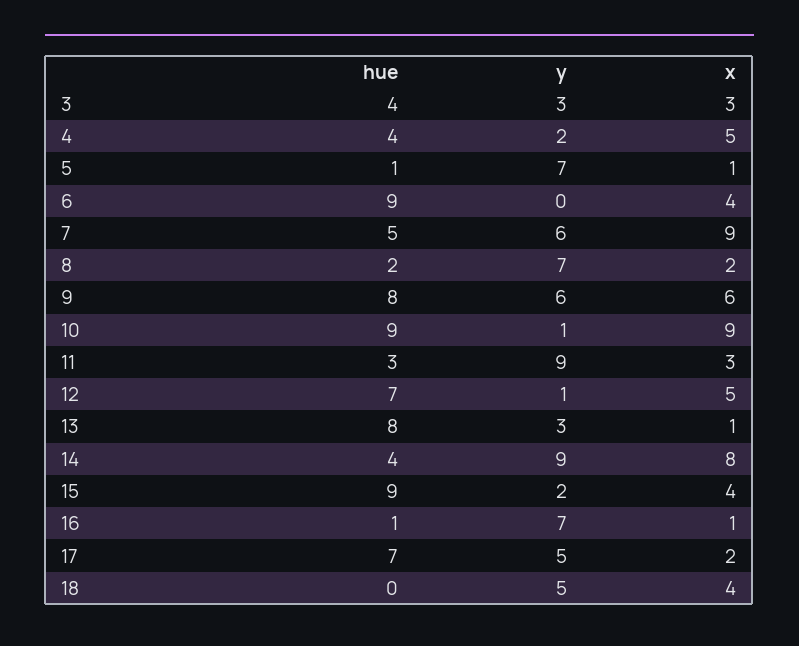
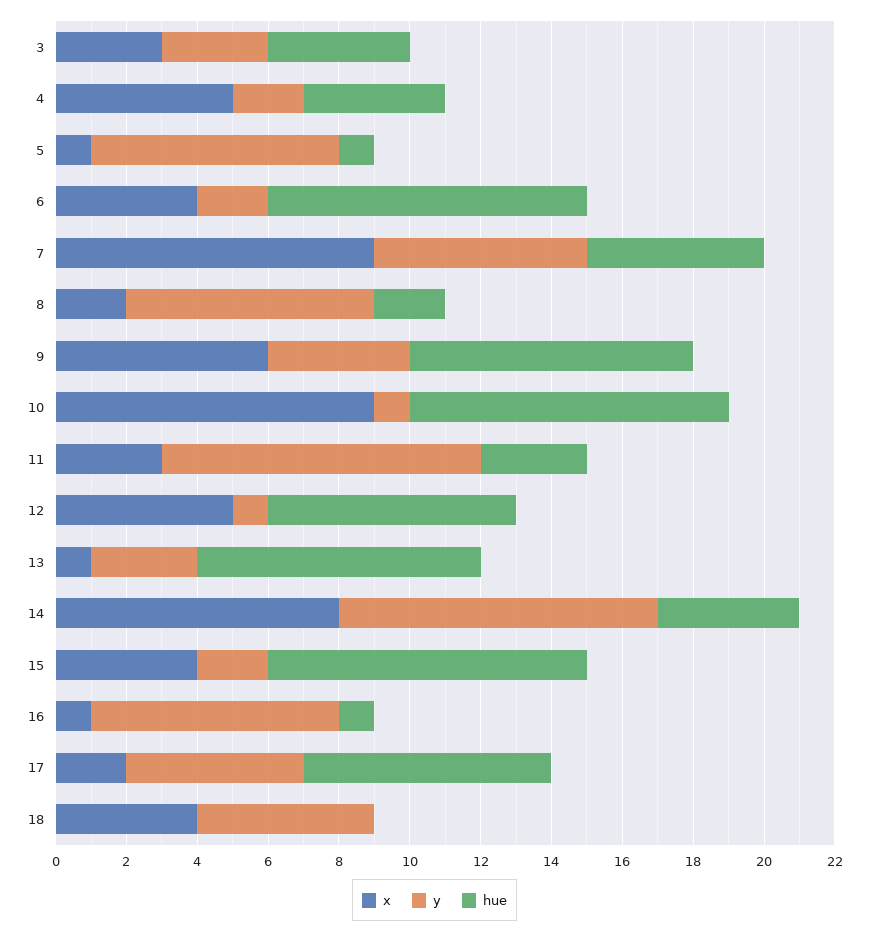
y, 6: 0 -> 2
y, 9: 6 -> 4

